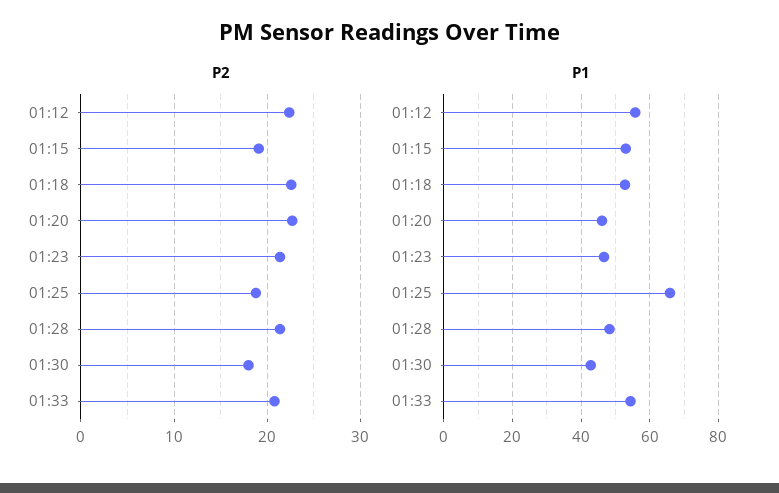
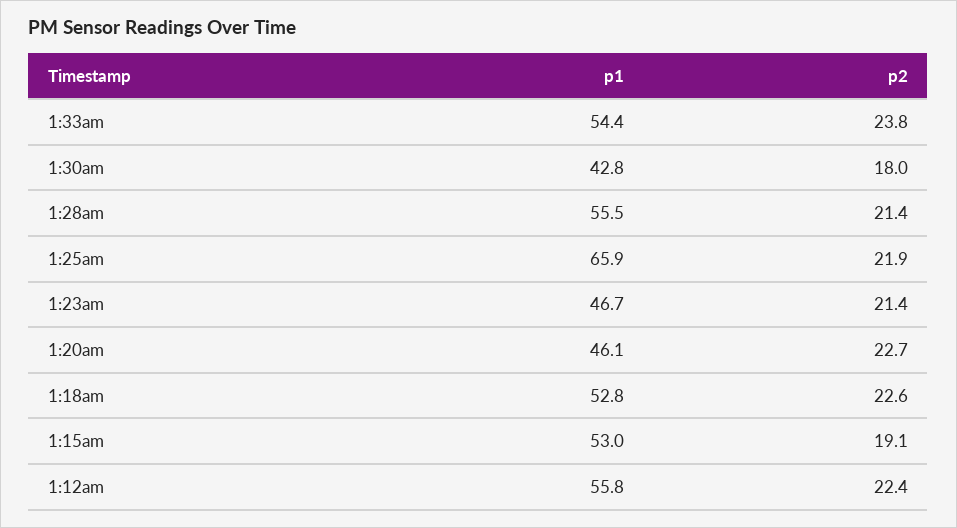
P2, 01:25: 19 -> 21.9
P2, 01:33: 21 -> 23.8
P1, 01:28: 48 -> 55.5

